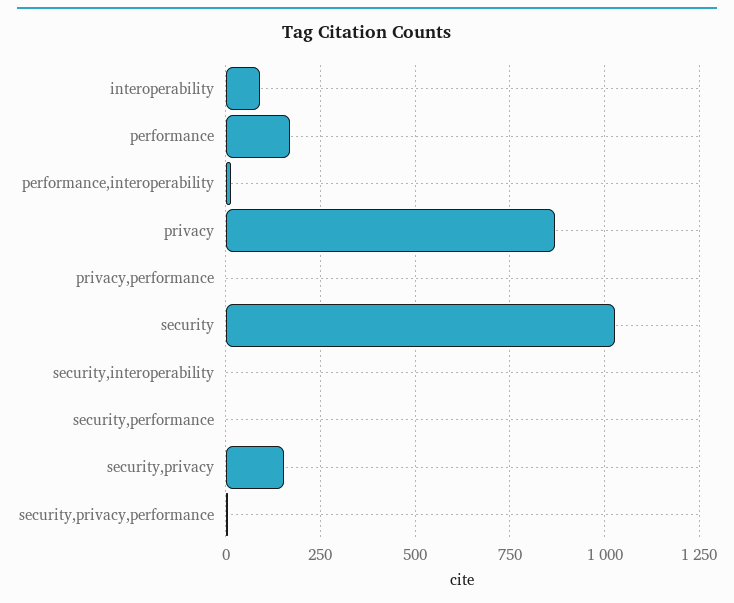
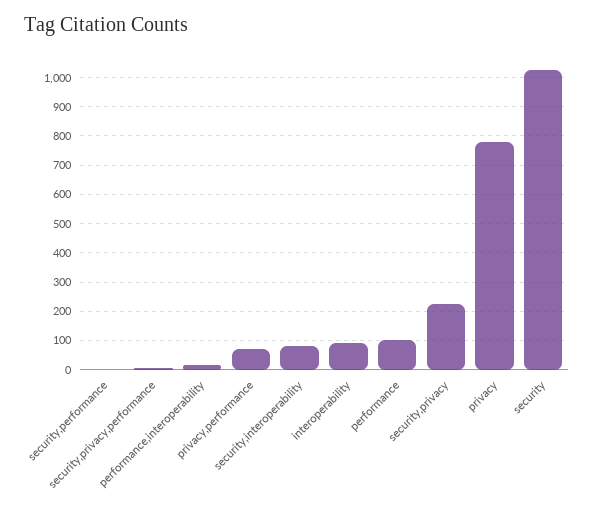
performance: 175 -> 100
privacy: 875 -> 775
privacy,performance: 0 -> 75
security,interoperability: 0 -> 75
security,privacy: 150 -> 225

